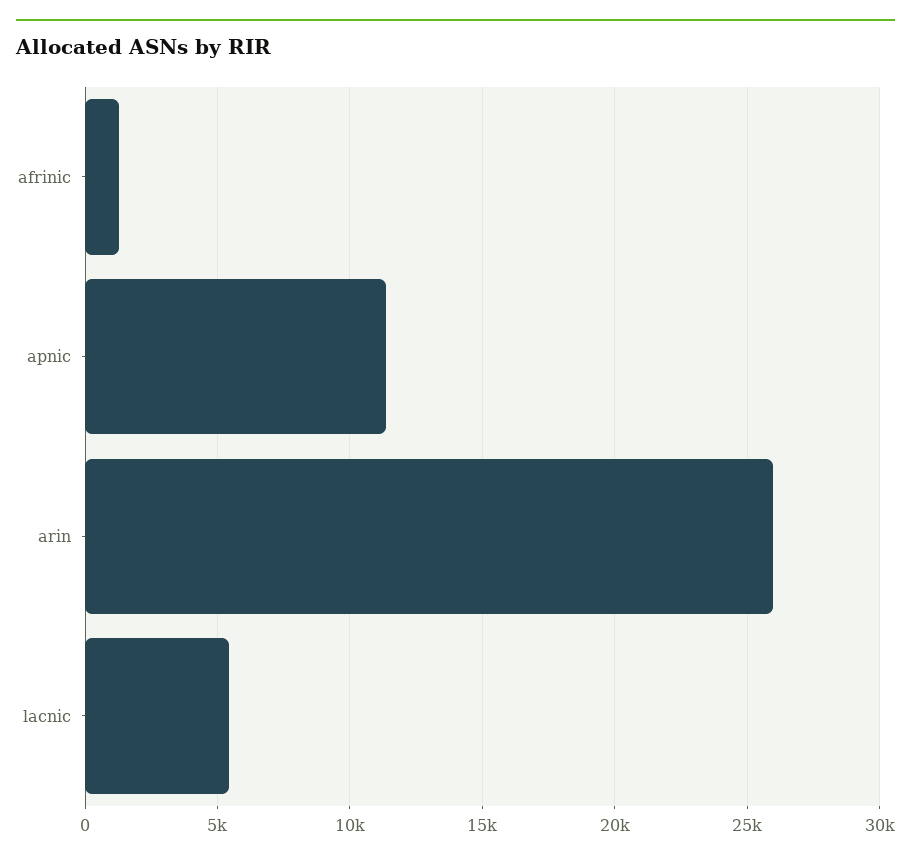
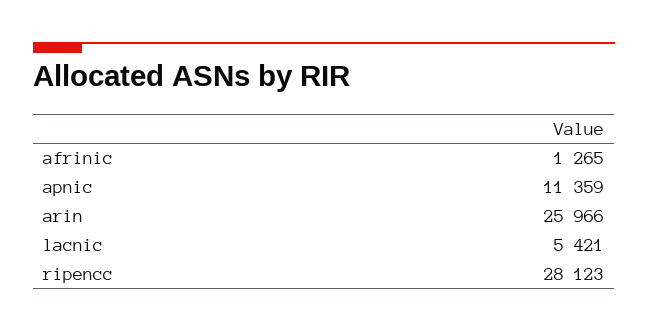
ripencc: none -> 28123

